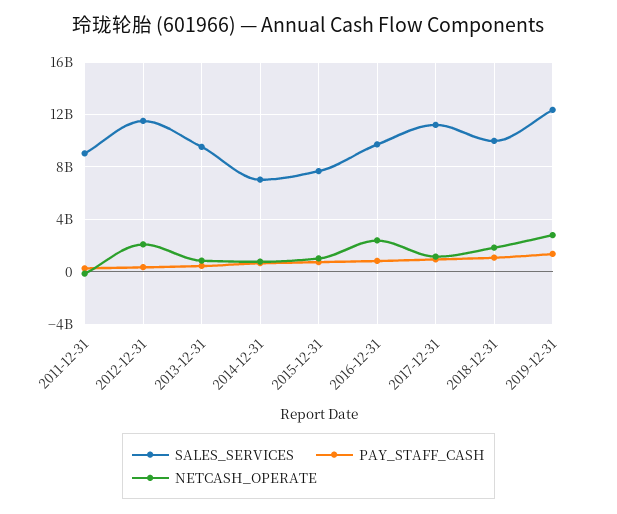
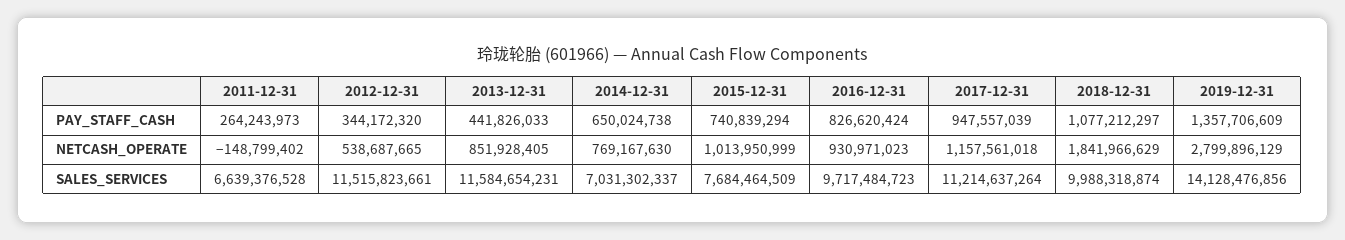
SALES_SERVICES, 2011-12-31: 9000000000 -> 6639376528
NETCASH_OPERATE, 2012-12-31: 2000000000 -> 538687665
SALES_SERVICES, 2013-12-31: 9500000000 -> 11584654231
NETCASH_OPERATE, 2016-12-31: 2500000000 -> 930971023
SALES_SERVICES, 2019-12-31: 12500000000 -> 14128476856

